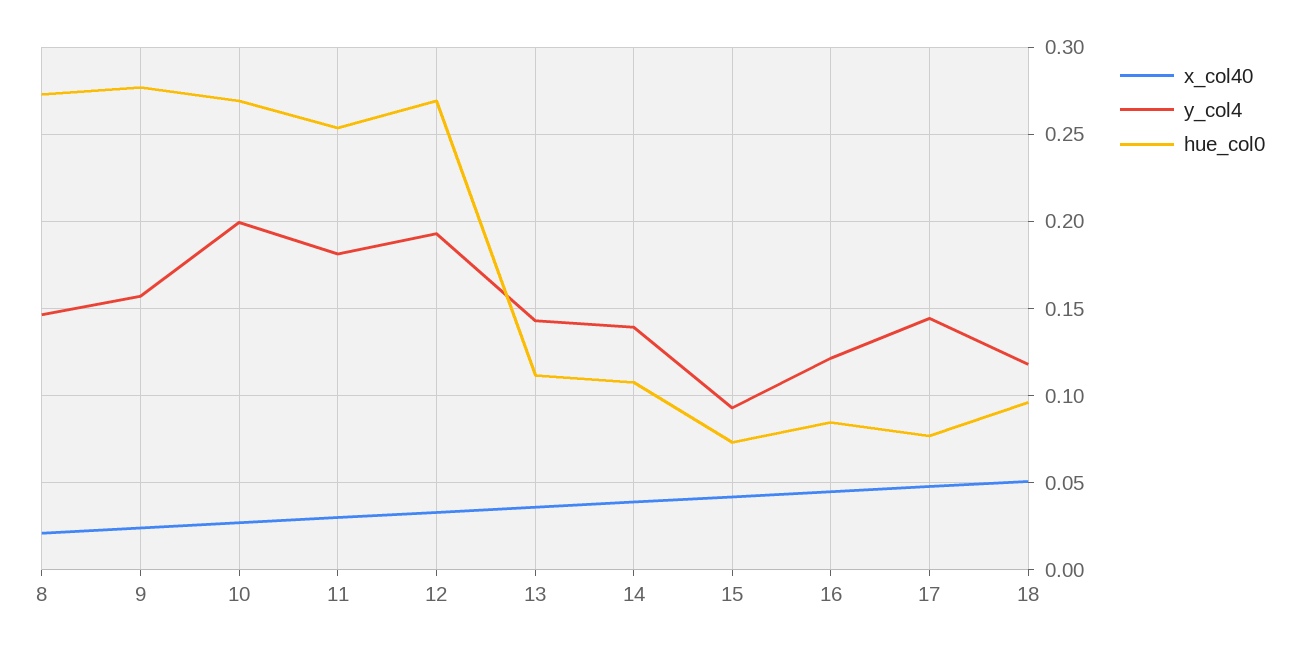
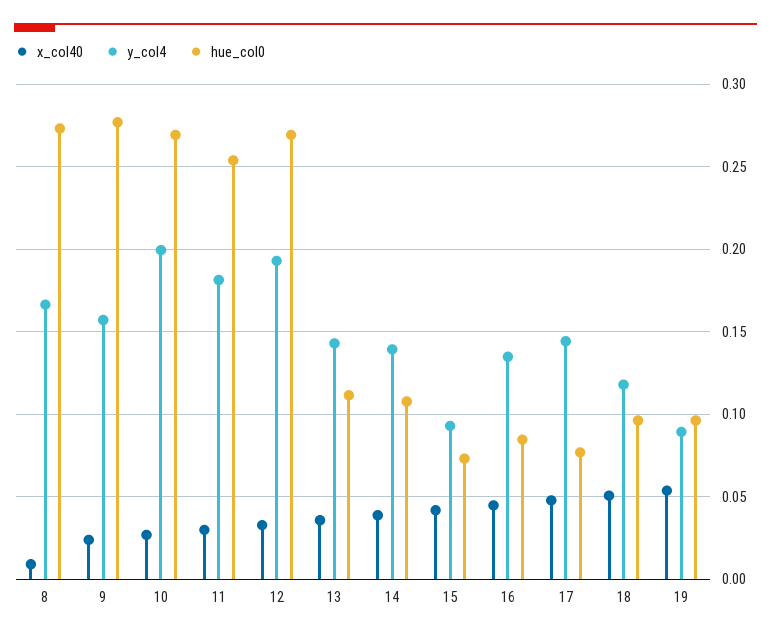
x_col40, 8: 0.02 -> 0.01
y_col4, 8: 0.145 -> 0.165
y_col4, 16: 0.12 -> 0.135
x_col40, 19: none -> 0.055
y_col4, 19: none -> 0.09
hue_col0, 19: none -> 0.095

